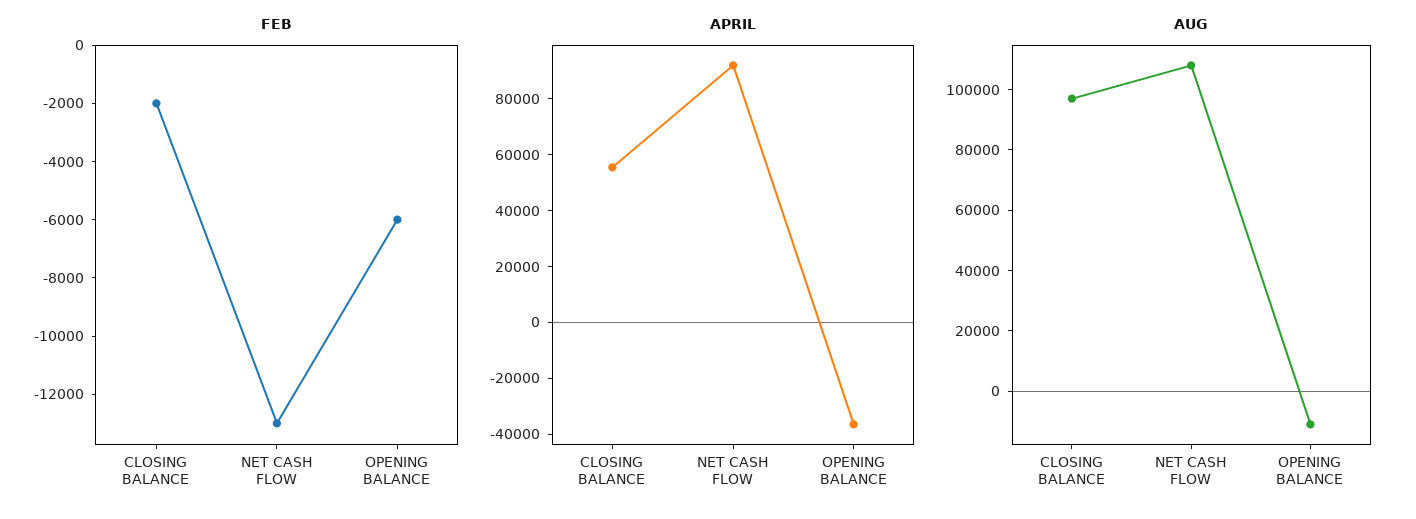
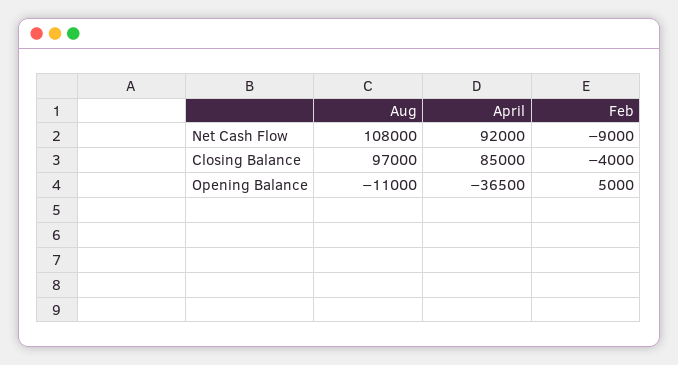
FEB, CLOSING BALANCE: -2000 -> -4000
FEB, NET CASH FLOW: -13000 -> -9000
FEB, OPENING BALANCE: -6000 -> 5000
APRIL, CLOSING BALANCE: 55000 -> 85000

